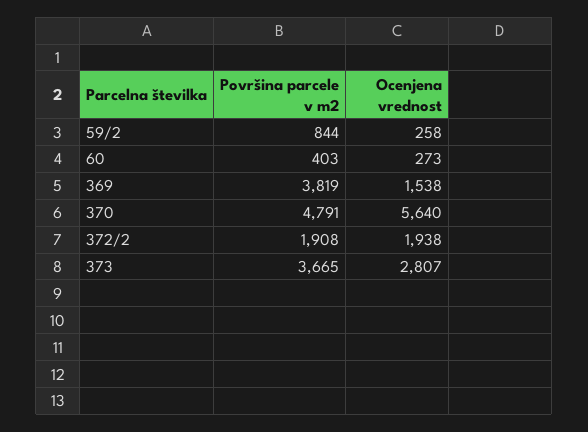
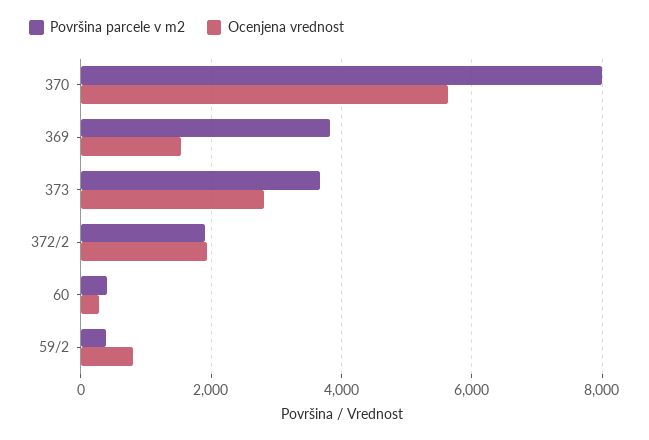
Površina parcele v m2, 59/2: 844 -> 400
Ocenjena vrednost, 59/2: 258 -> 800
Površina parcele v m2, 370: 4791 -> 8000

